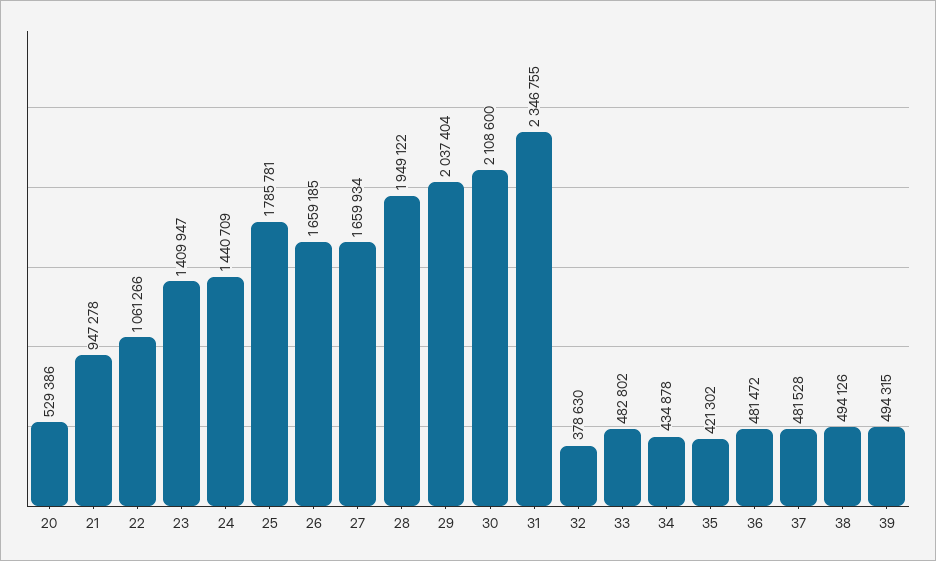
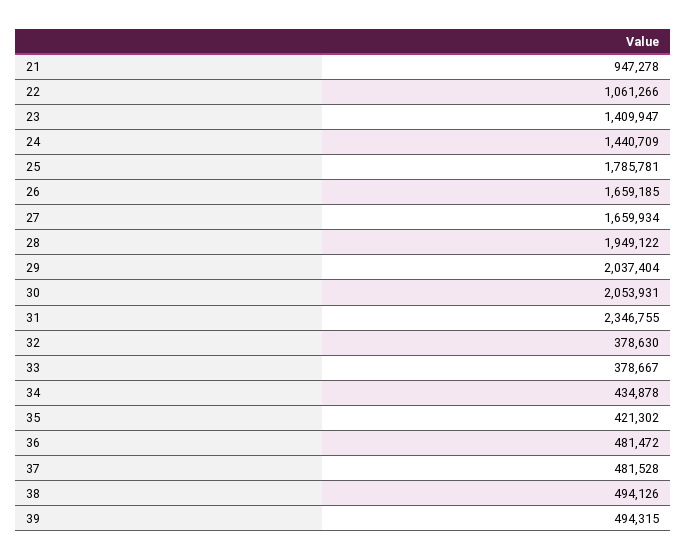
20: 529386 -> none
30: 2108600 -> 2053931
33: 482802 -> 378667

